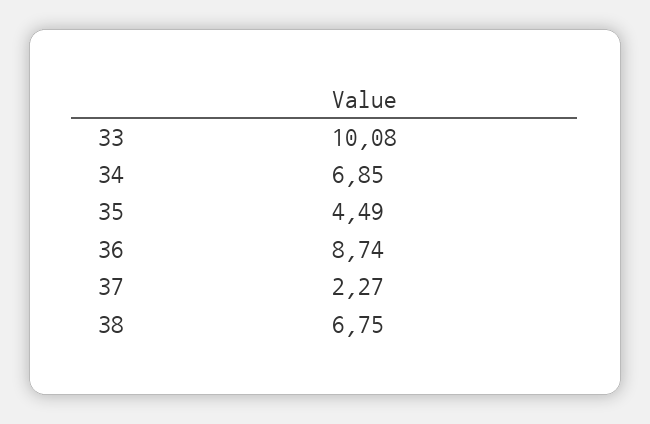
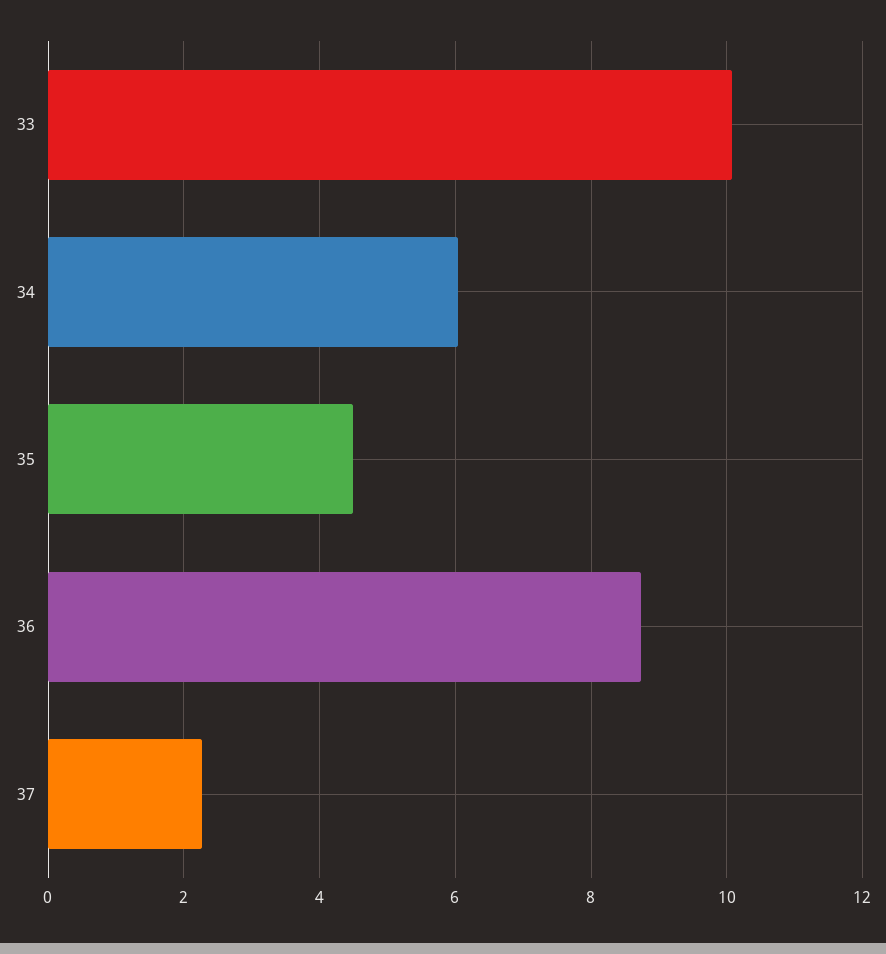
34: 6.85 -> 6
38: 6.75 -> none

